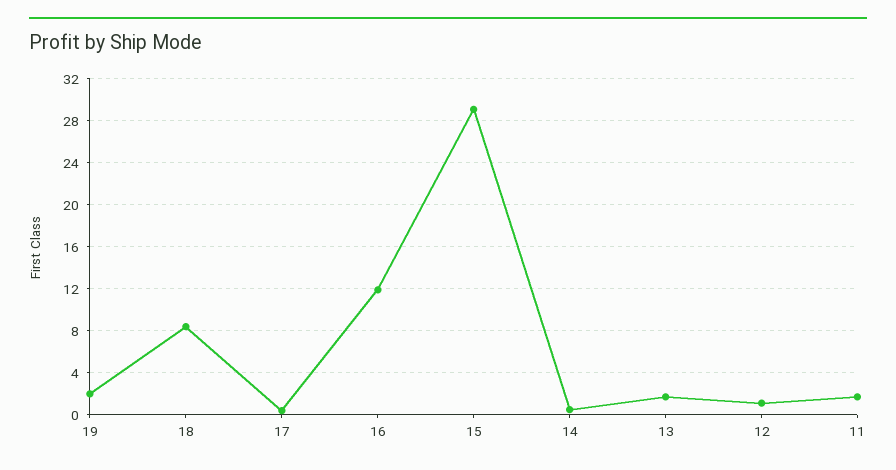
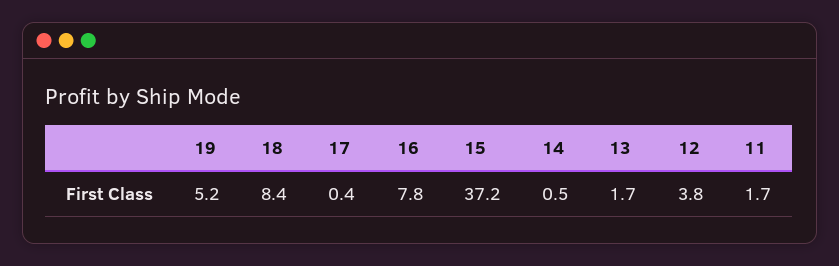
19: 2 -> 5.2
16: 12 -> 7.8
15: 29 -> 37.2
12: 1 -> 3.8

